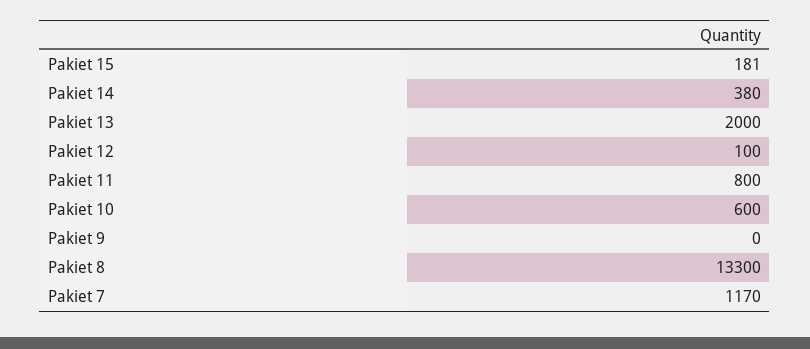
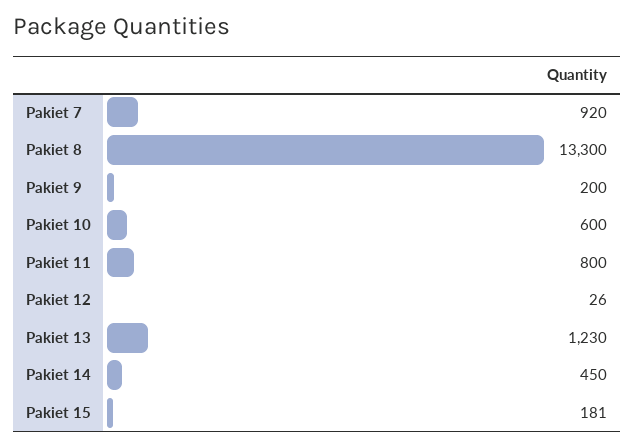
Pakiet 14: 380 -> 450
Pakiet 13: 2000 -> 1230
Pakiet 12: 100 -> 26
Pakiet 9: 0 -> 200
Pakiet 7: 1170 -> 920

